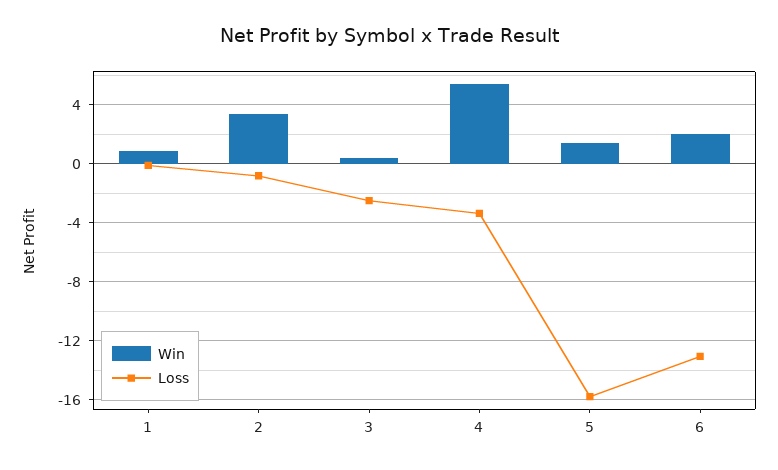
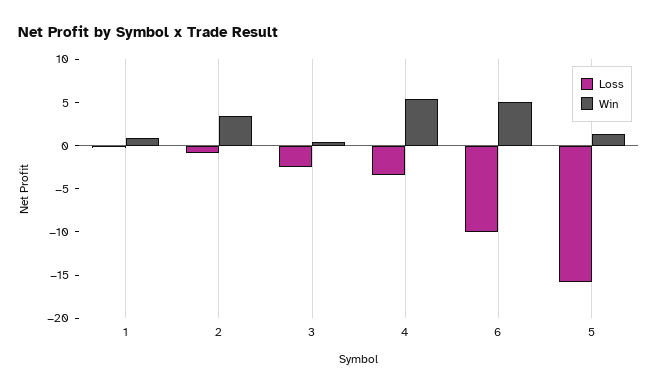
Win, 6: 2 -> 5
Loss, 6: -13 -> -10

